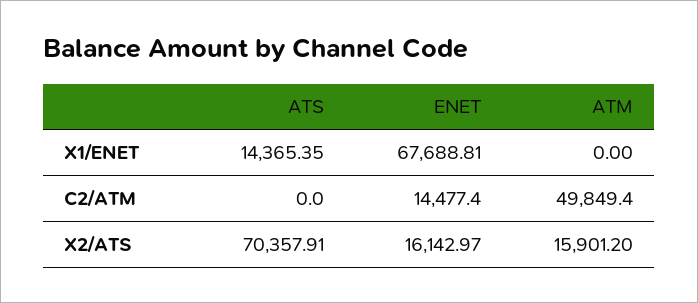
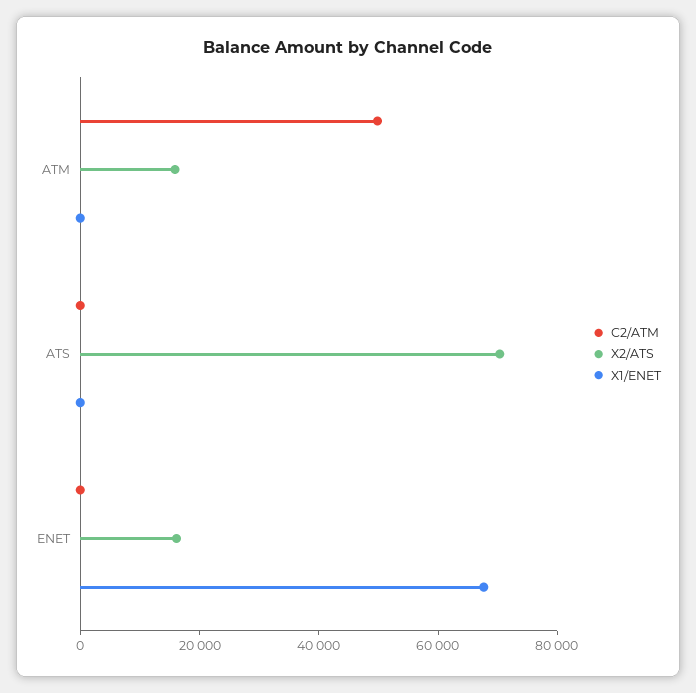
X1/ENET, ATS: 14365.35 -> 0
C2/ATM, ENET: 14477.4 -> 0

